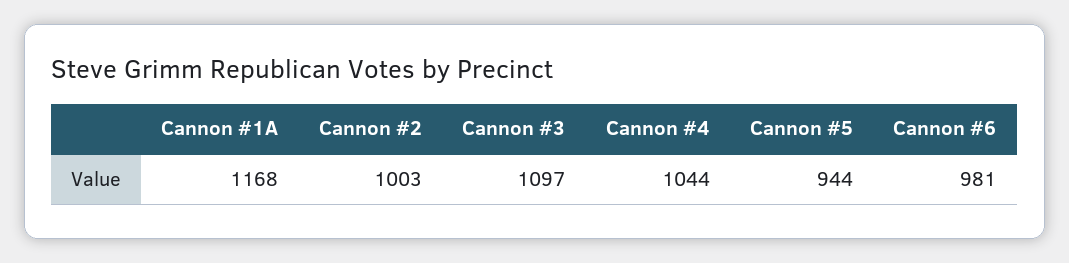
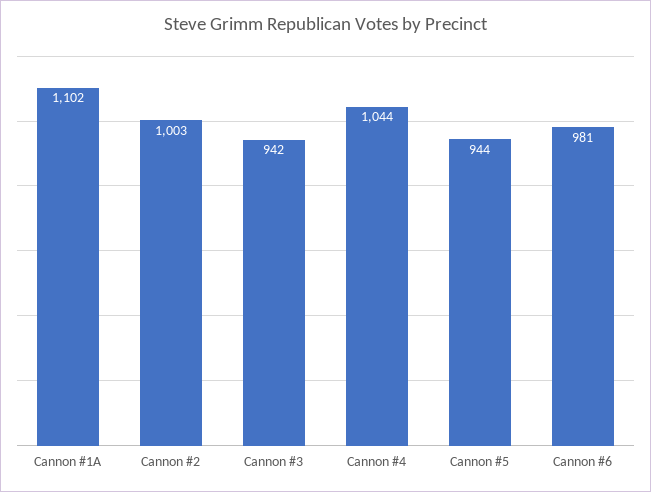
Cannon #1A: 1168 -> 1102
Cannon #3: 1097 -> 942

